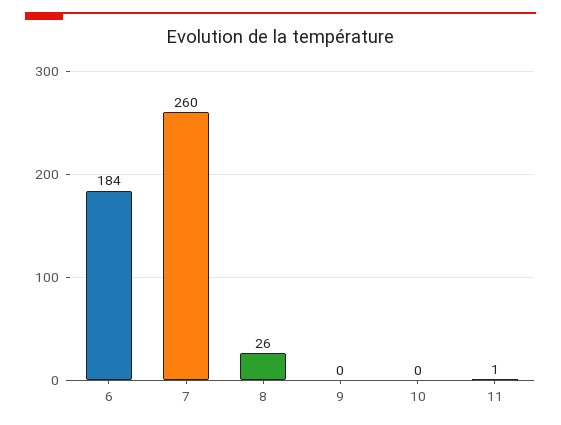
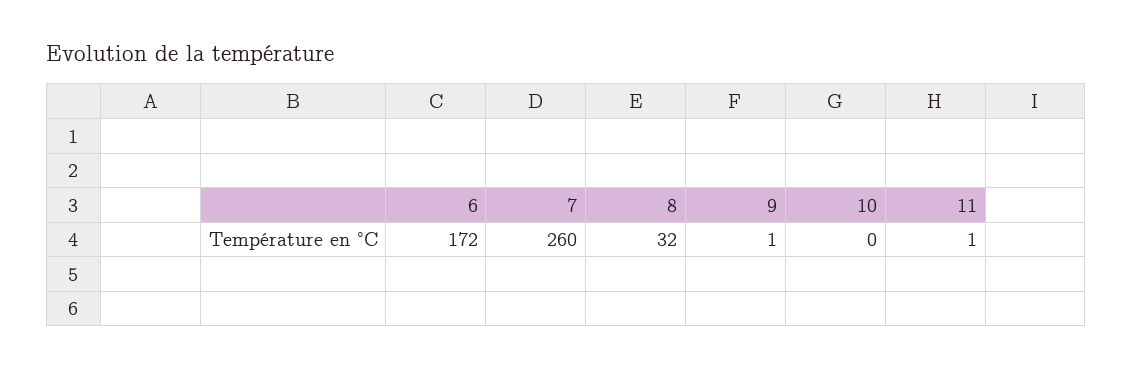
6: 184 -> 172
8: 26 -> 32
9: 0 -> 1

